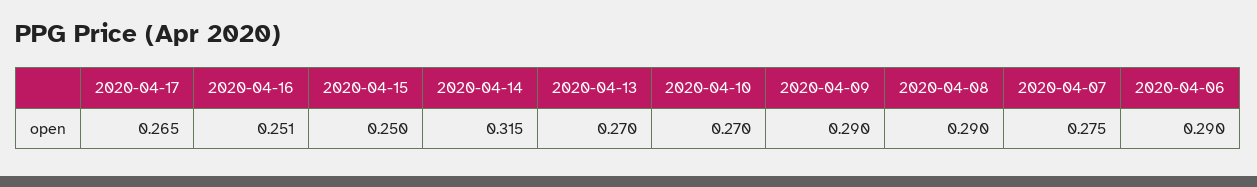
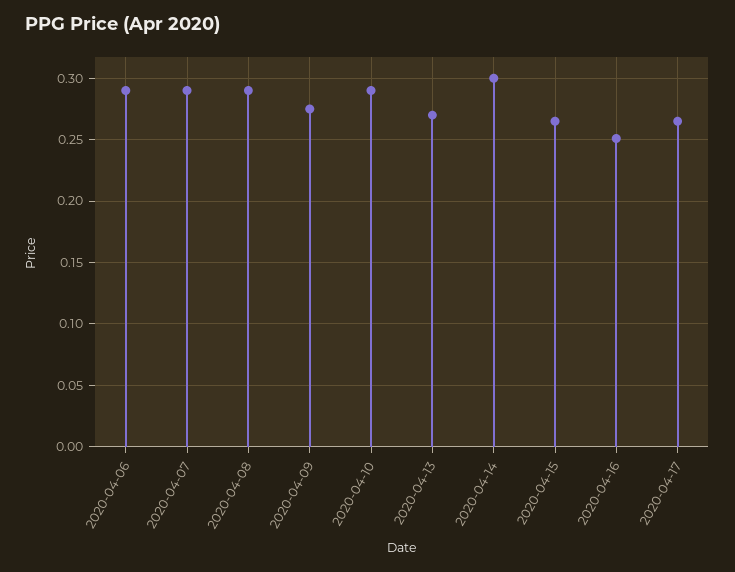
2020-04-15: 0.25 -> 0.265
2020-04-14: 0.315 -> 0.3
2020-04-10: 0.27 -> 0.29
2020-04-09: 0.29 -> 0.275
2020-04-07: 0.275 -> 0.29

